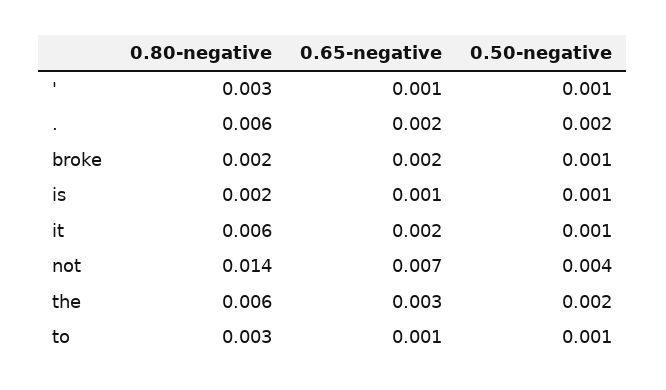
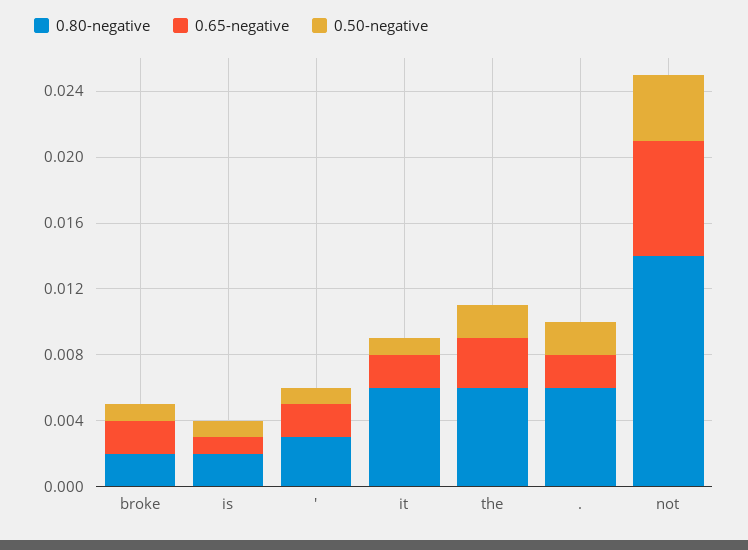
0.65-negative, ': 0.001 -> 0.002
0.80-negative, to: 0.003 -> none
0.65-negative, to: 0.001 -> none
0.50-negative, to: 0.001 -> none

